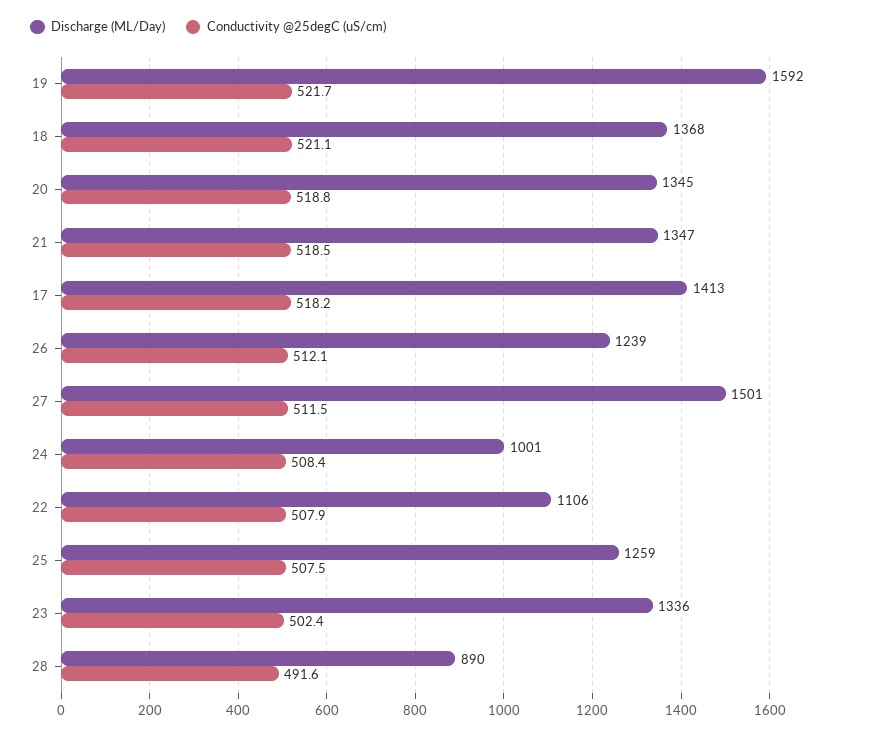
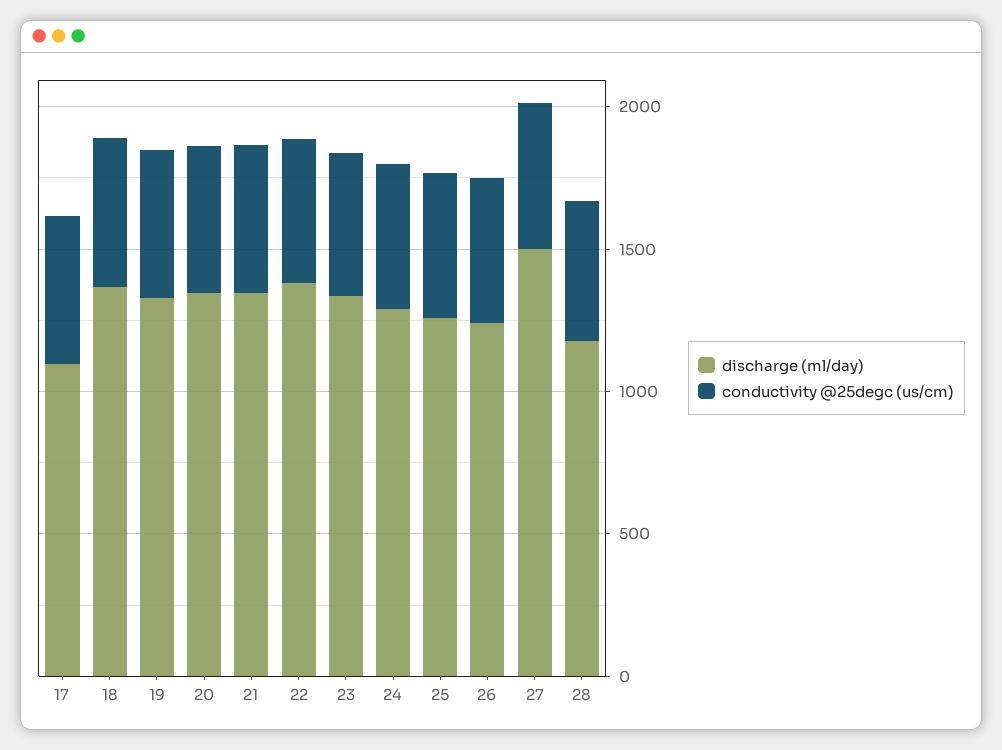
Discharge (ML/Day), 19: 1592 -> 1300
Discharge (ML/Day), 17: 1413 -> 1100
Discharge (ML/Day), 24: 1001 -> 1300
Discharge (ML/Day), 22: 1106 -> 1400
Discharge (ML/Day), 28: 890 -> 1200

